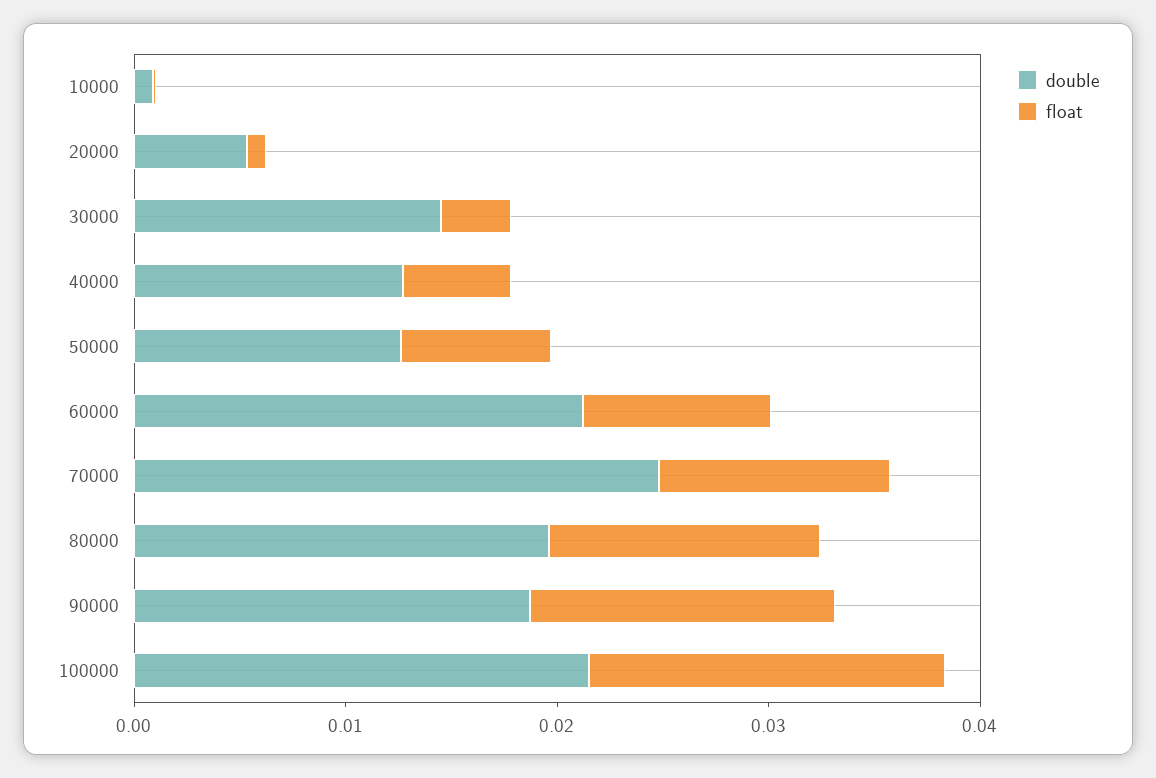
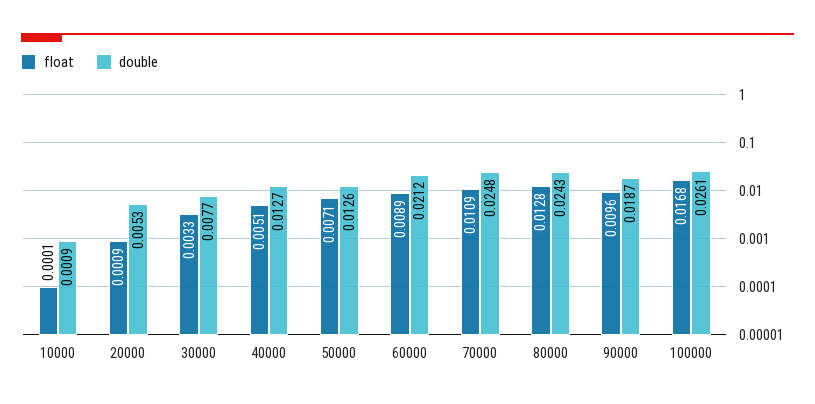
double, 30000: 0.014 -> 0.0077
double, 80000: 0.02 -> 0.0243
float, 90000: 0.014 -> 0.0096
double, 100000: 0.022 -> 0.0261

